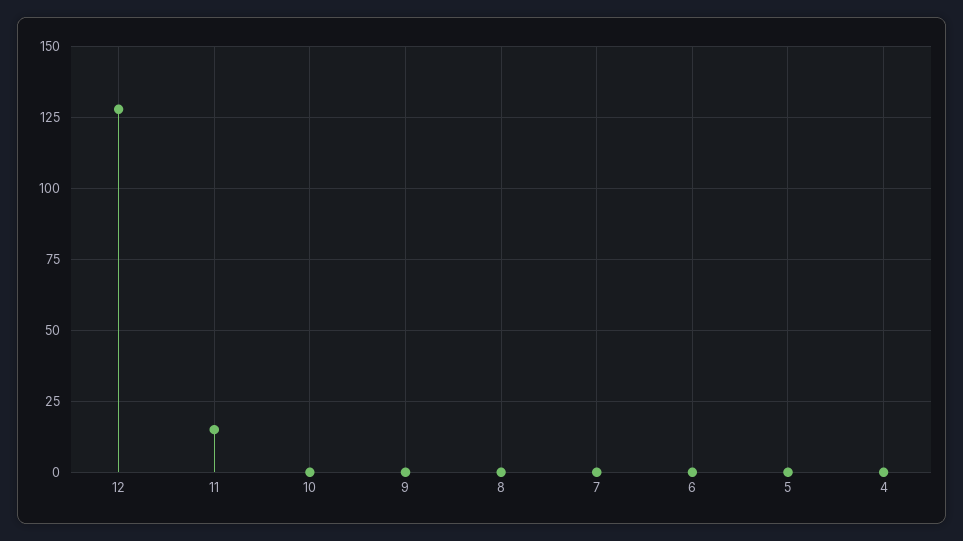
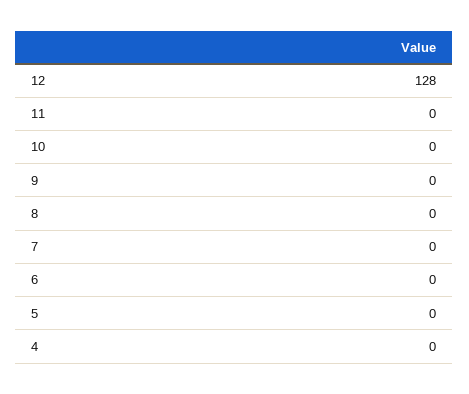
11: 15 -> 0

